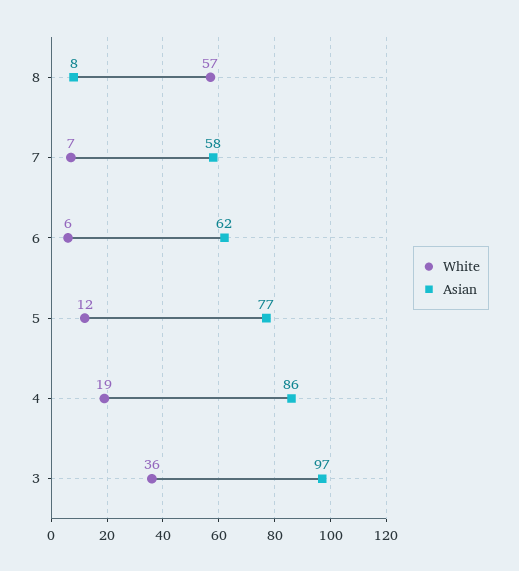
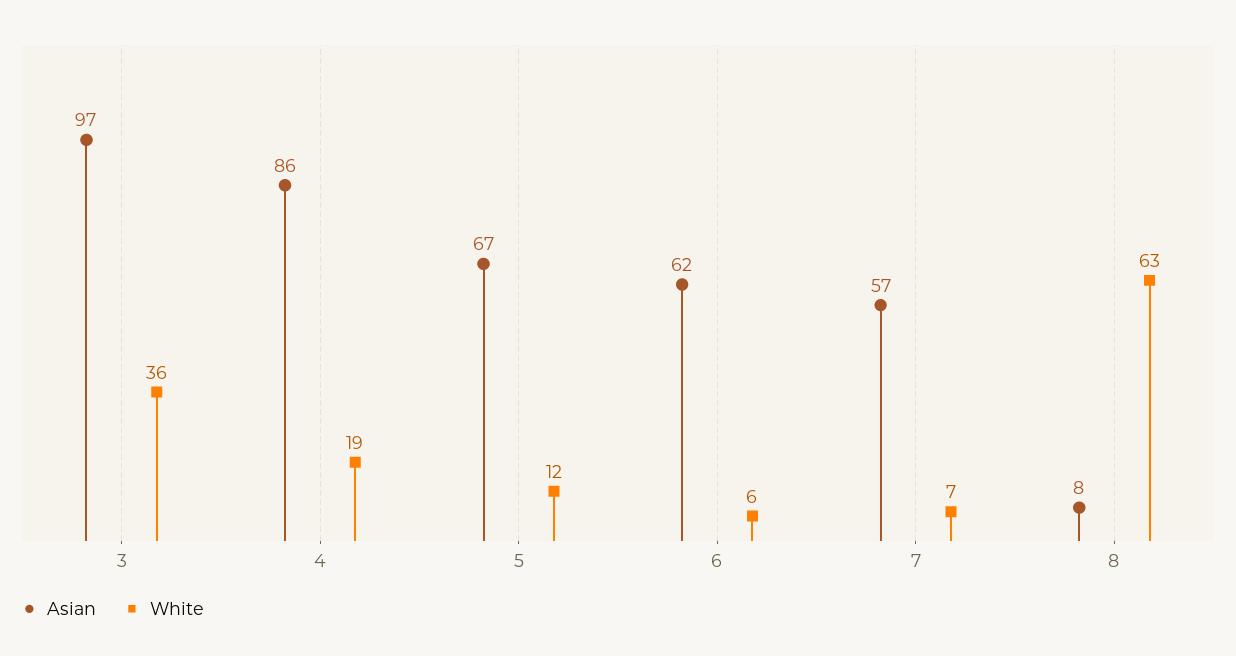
White, 8: 57 -> 63
Asian, 7: 58 -> 57
Asian, 5: 77 -> 67

